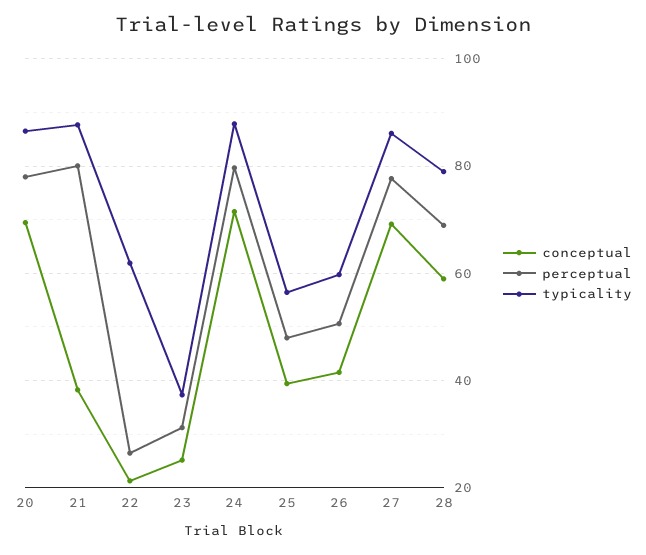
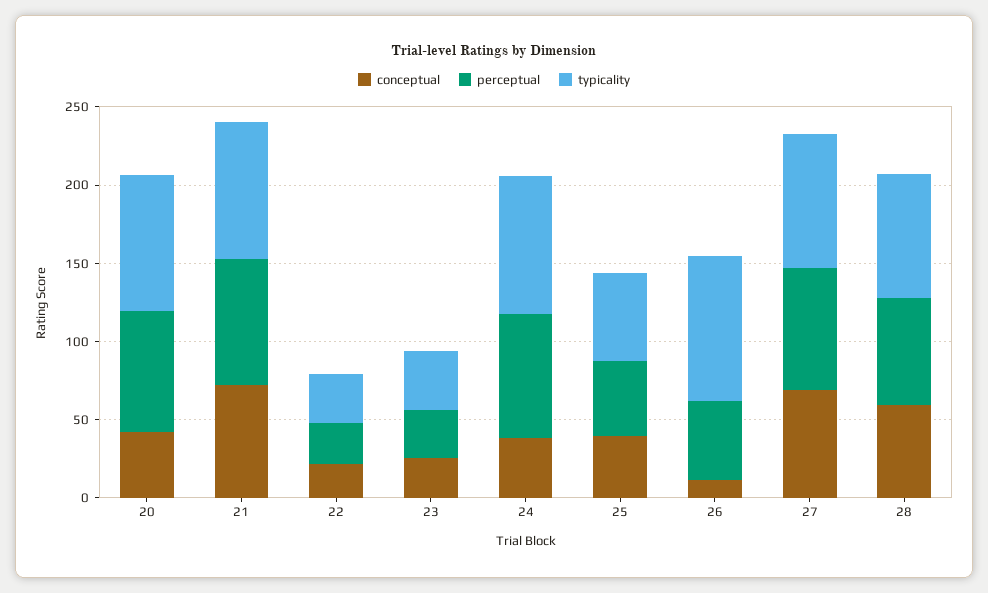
conceptual, 20: 70 -> 40
conceptual, 21: 38 -> 70
typicality, 22: 62 -> 30
conceptual, 24: 72 -> 40
conceptual, 26: 42 -> 10
typicality, 26: 60 -> 90

